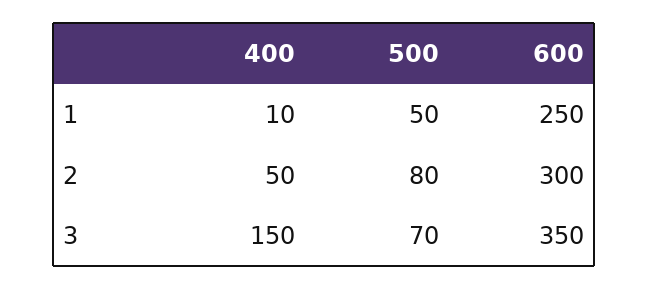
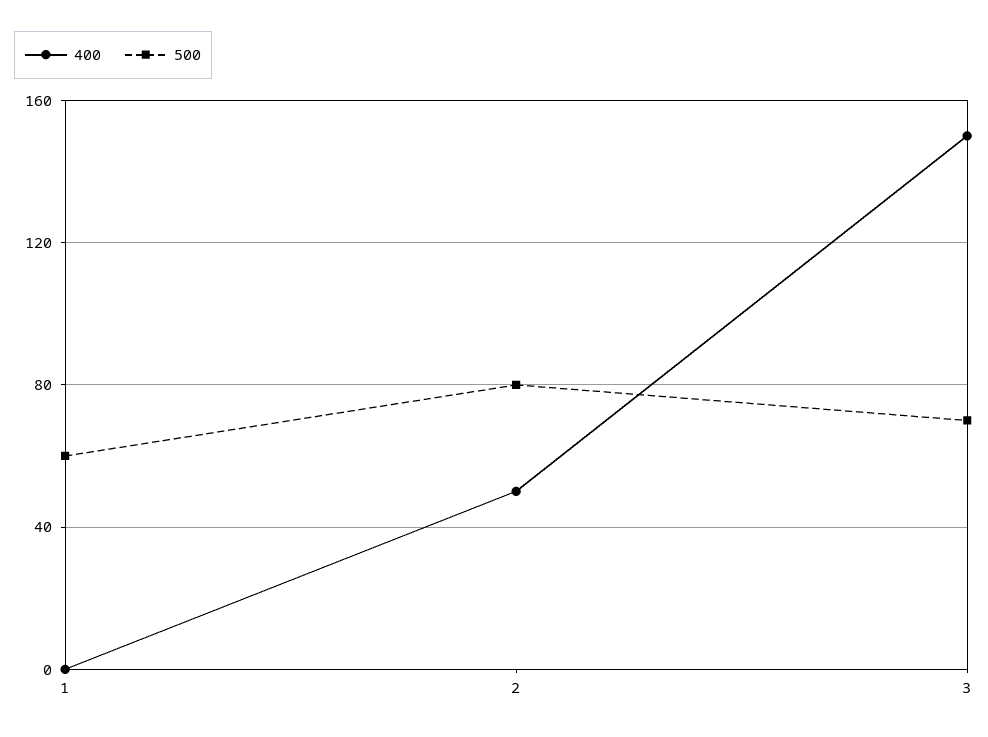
400, 1: 10 -> 0
500, 1: 50 -> 60
600, 1: 250 -> none
600, 2: 300 -> none
600, 3: 350 -> none

